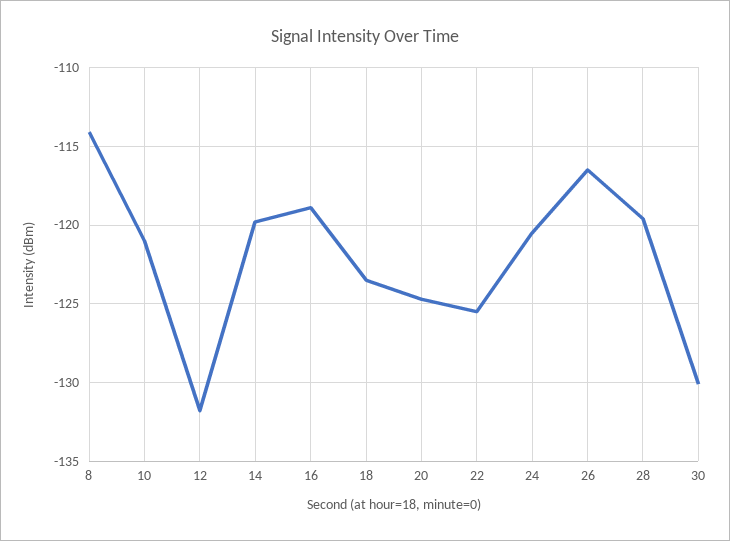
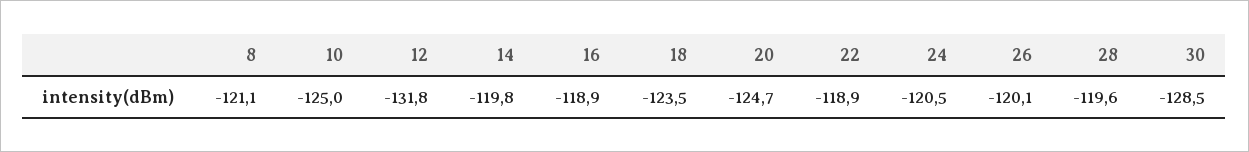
8: -114 -> -121.1
10: -121 -> -125
22: -125.5 -> -118.9
26: -116.5 -> -120.1
30: -130 -> -128.5

